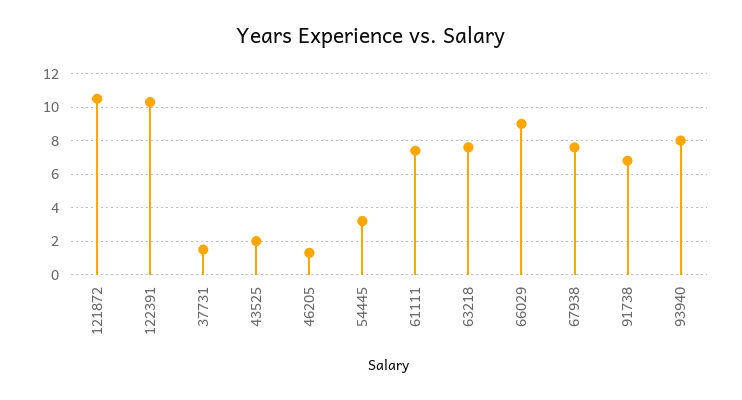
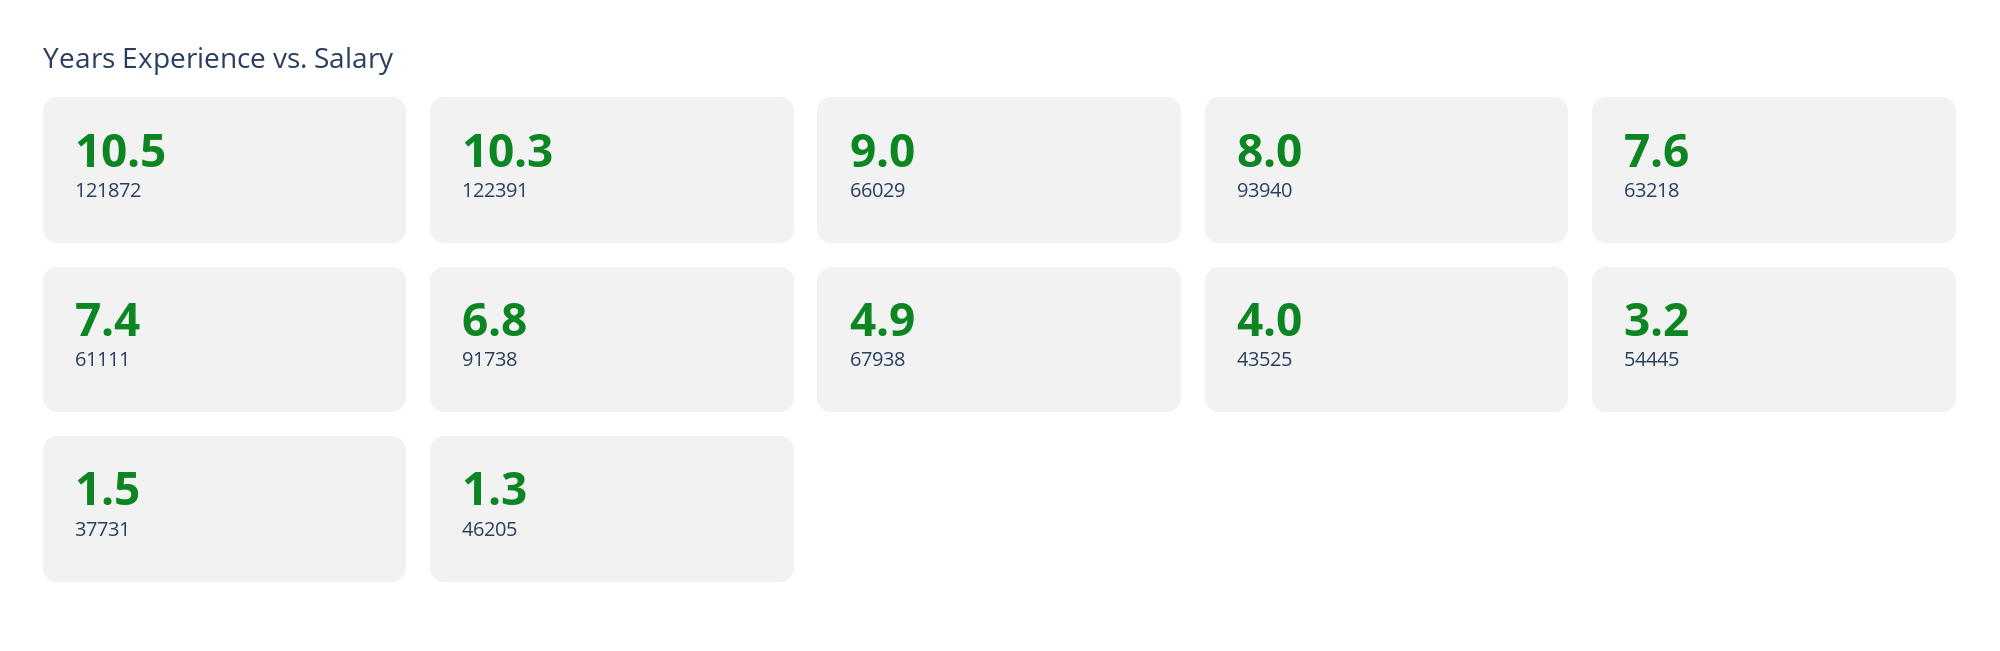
43525: 2 -> 4
67938: 7.5 -> 4.9

